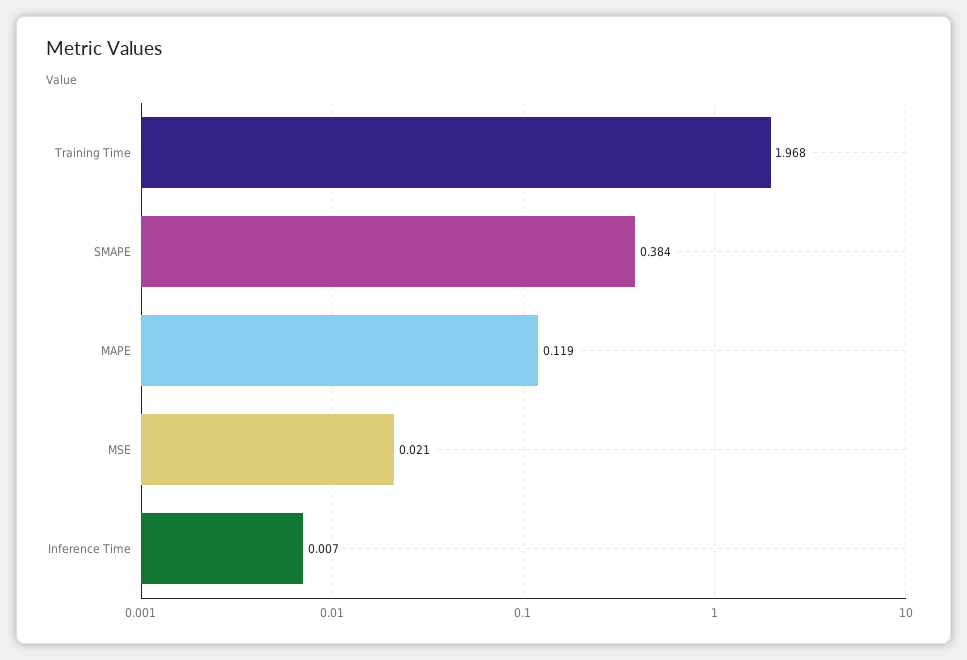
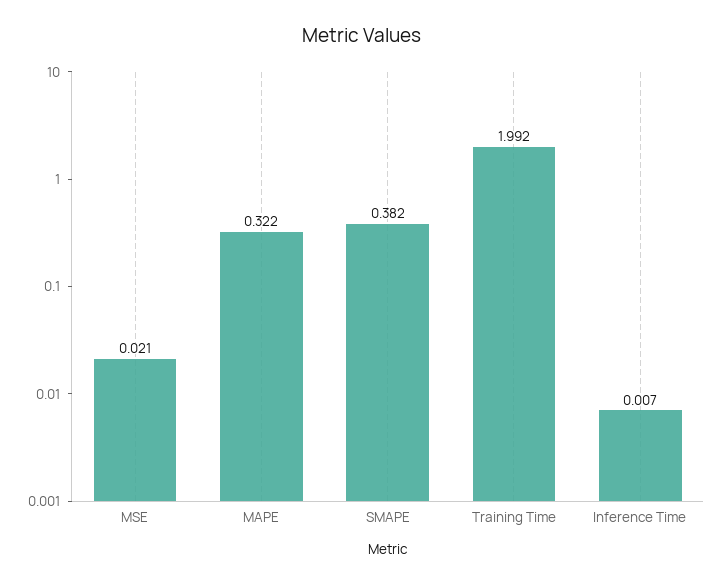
Training Time: 1.968 -> 1.992
SMAPE: 0.384 -> 0.382
MAPE: 0.119 -> 0.322

